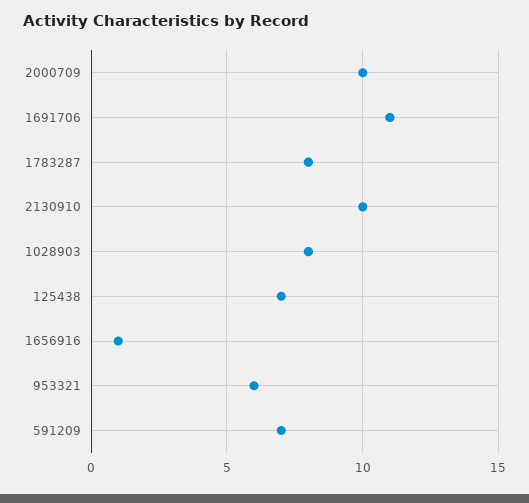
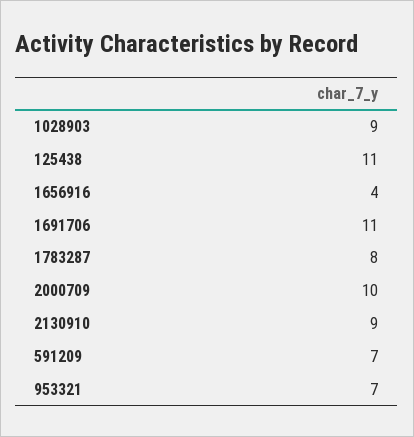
2130910: 10 -> 9
1028903: 8 -> 9
125438: 7 -> 11
1656916: 1 -> 4
953321: 6 -> 7

